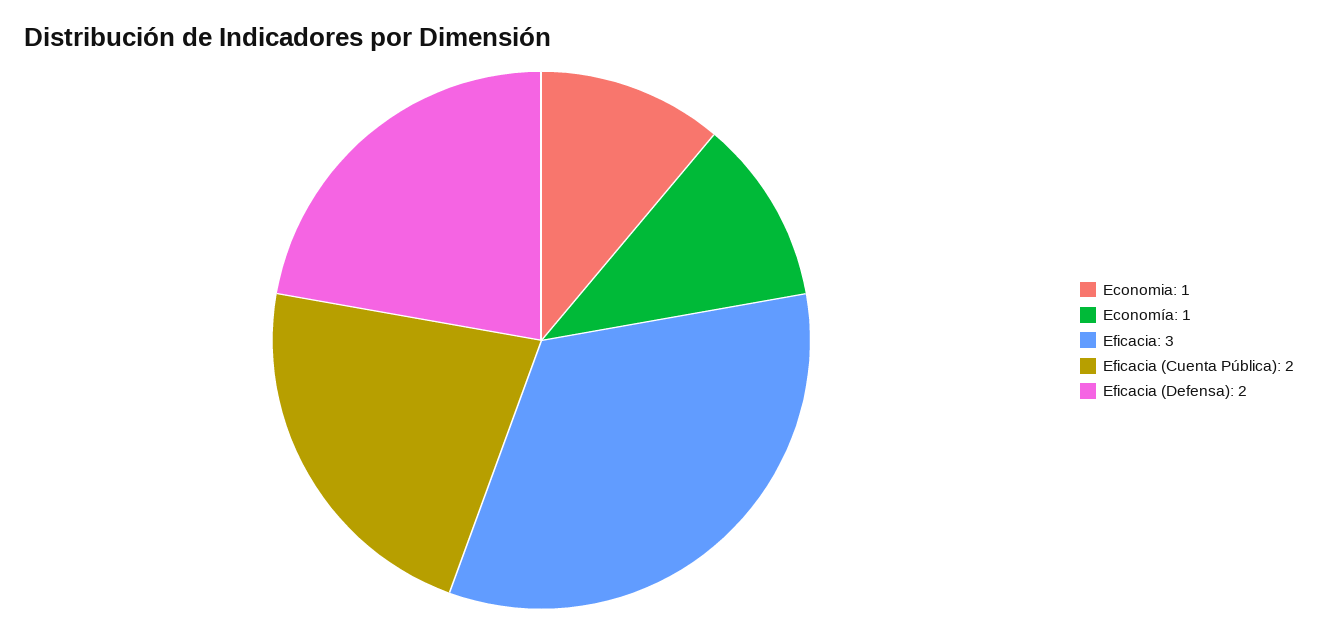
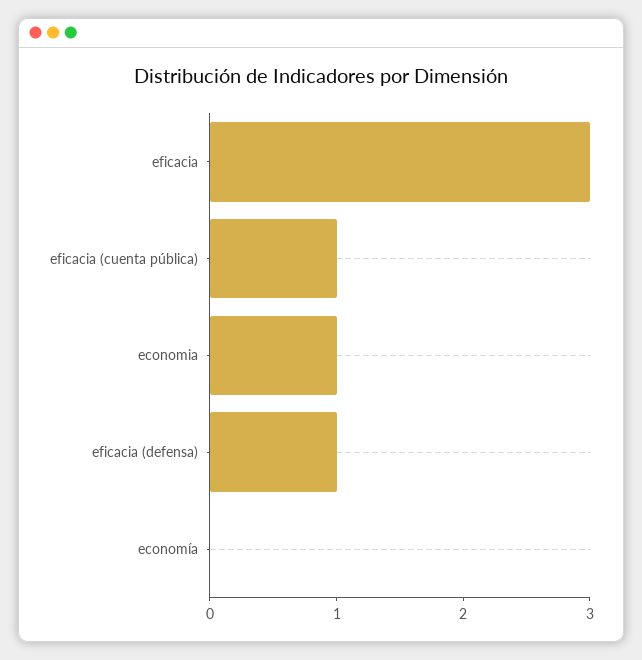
Economía: 1 -> 0
Eficacia (Cuenta Pública): 2 -> 1
Eficacia (Defensa): 2 -> 1

